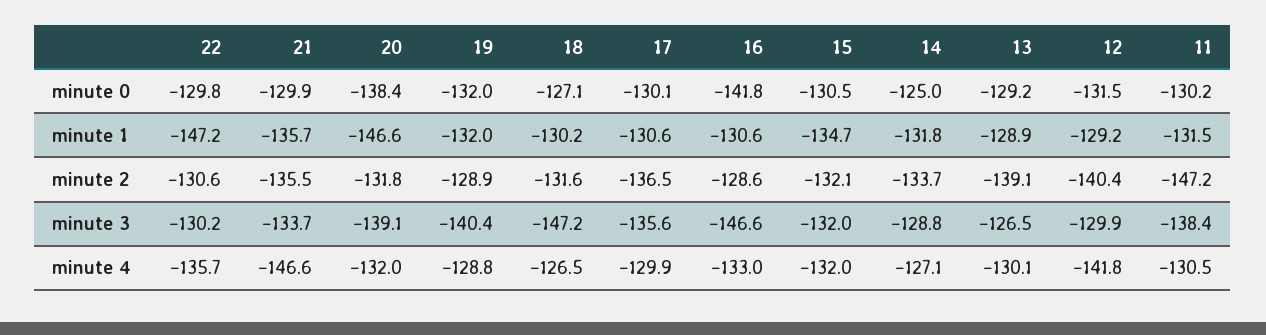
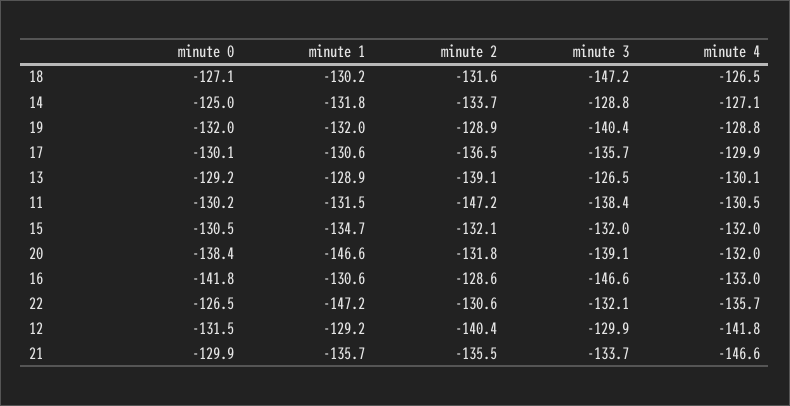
22, minute 0: -129.8 -> -126.5
22, minute 3: -130.2 -> -132.1
17, minute 3: -135.6 -> -135.7

